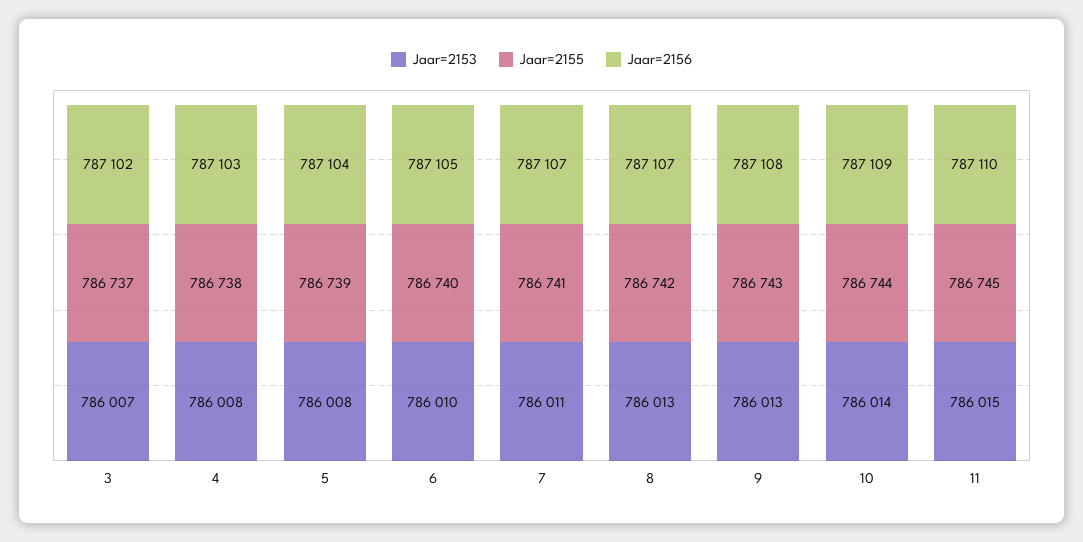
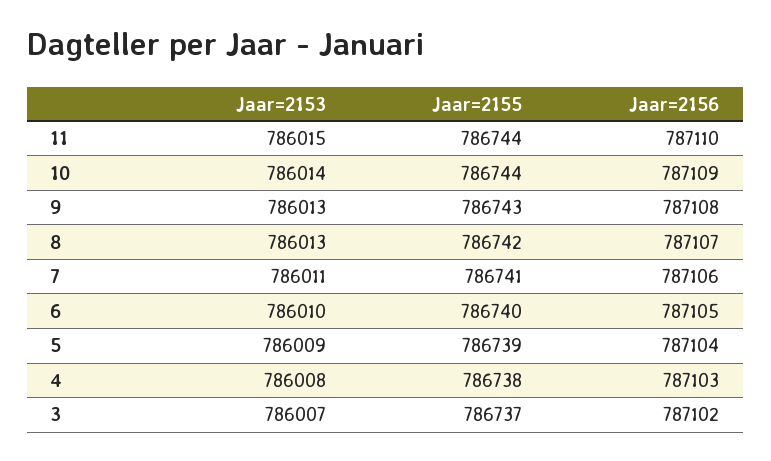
Jaar=2153, 5: 786008 -> 786009
Jaar=2156, 7: 787107 -> 787106
Jaar=2155, 11: 786745 -> 786744

